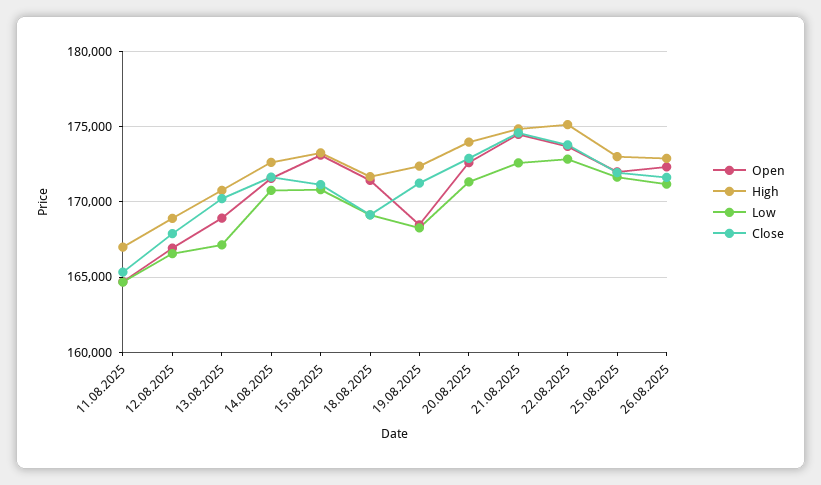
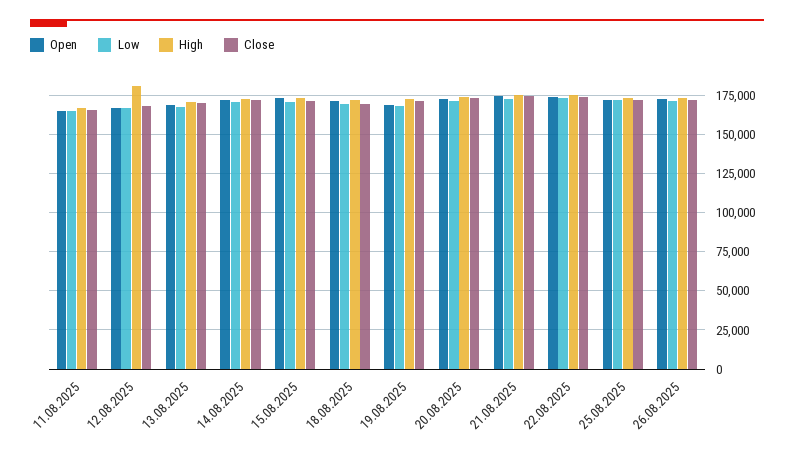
High, 12.08.2025: 169000 -> 180000

